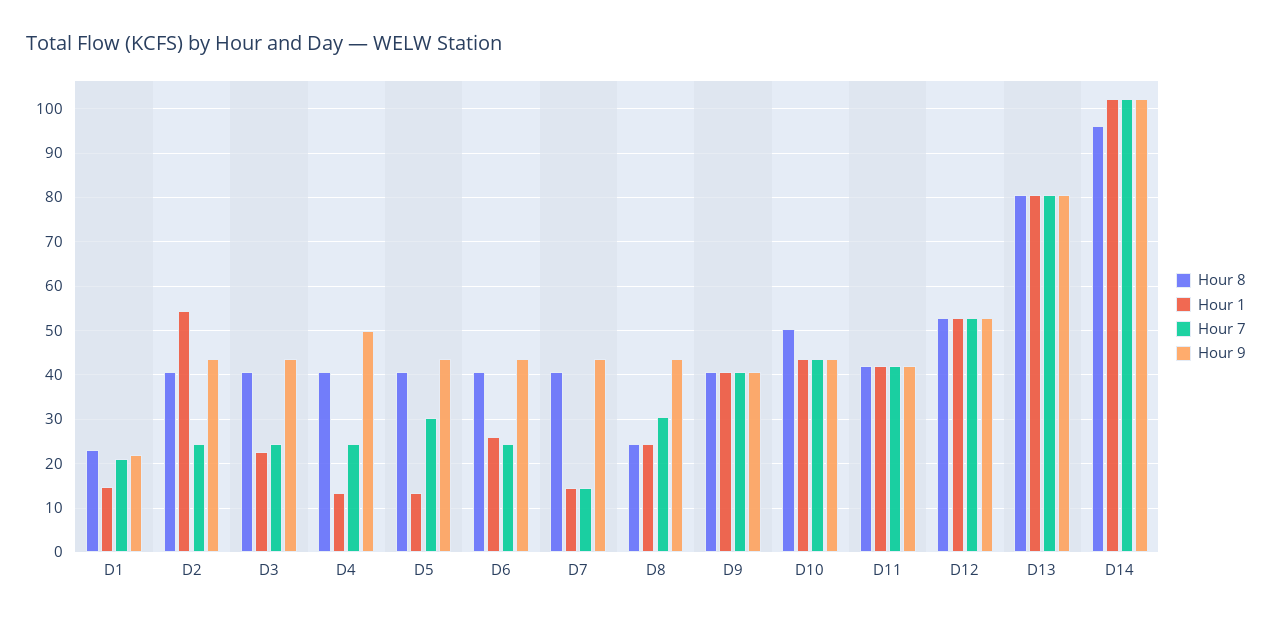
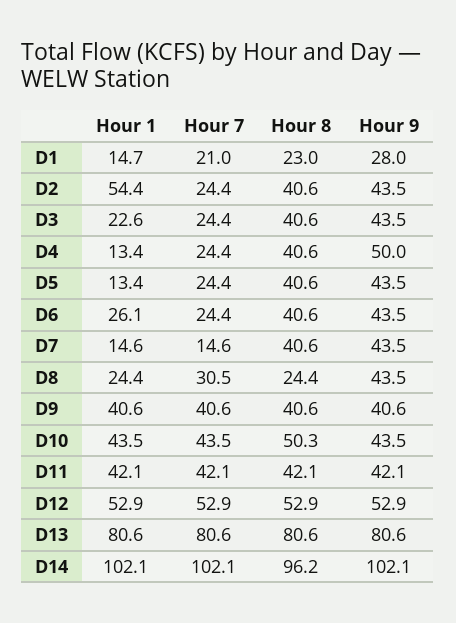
Hour 9, D1: 22 -> 28
Hour 7, D5: 30 -> 24.4

